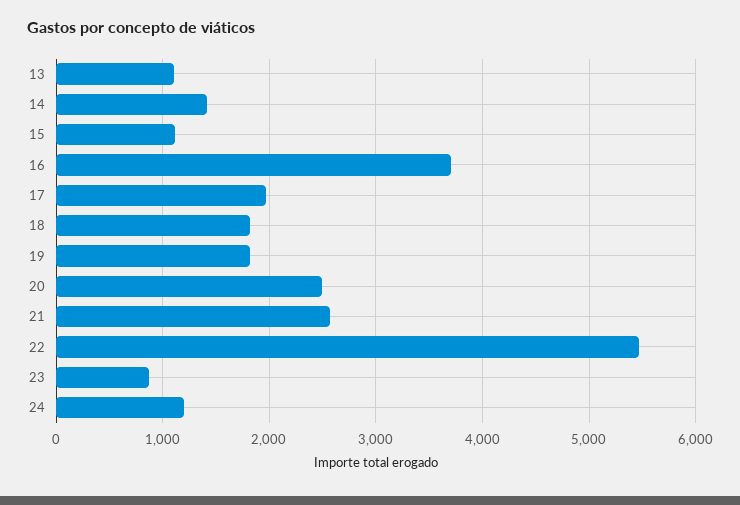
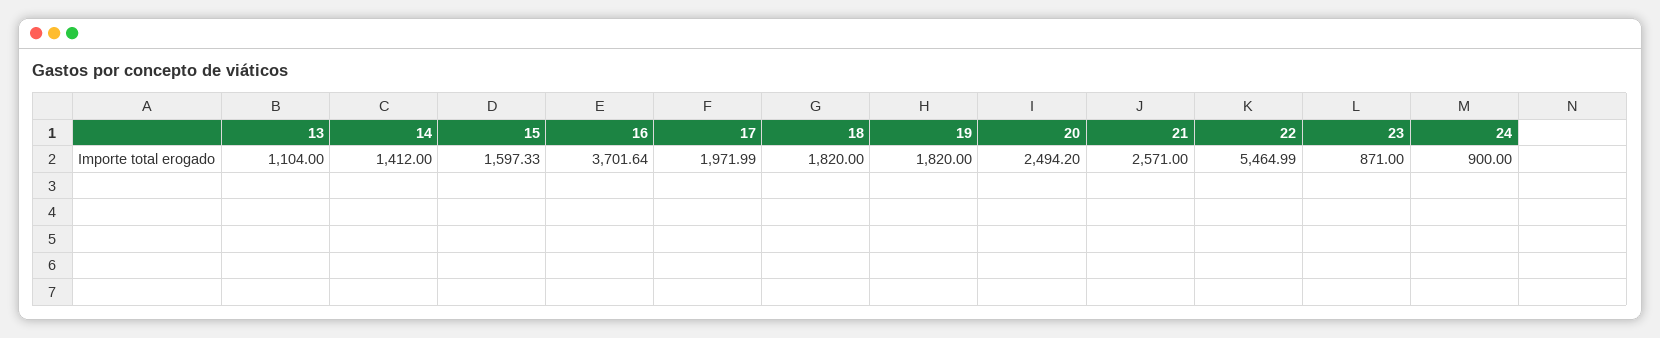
15: 1100 -> 1597.33
24: 1200 -> 900

